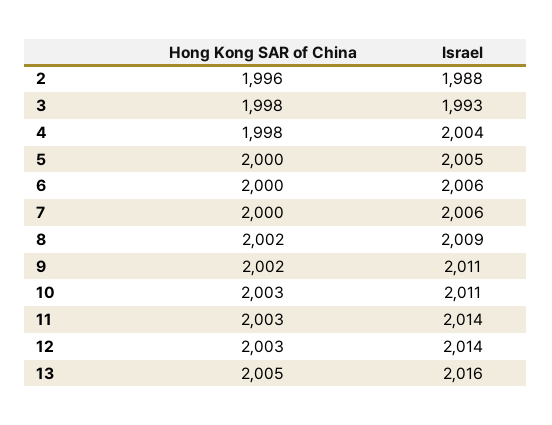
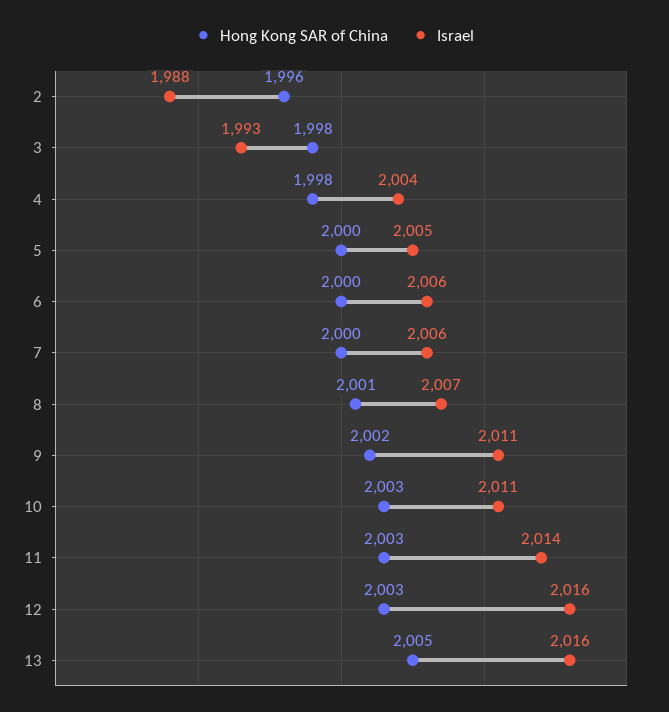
Hong Kong SAR of China, 8: 2002 -> 2001
Israel, 8: 2009 -> 2007
Israel, 12: 2014 -> 2016

